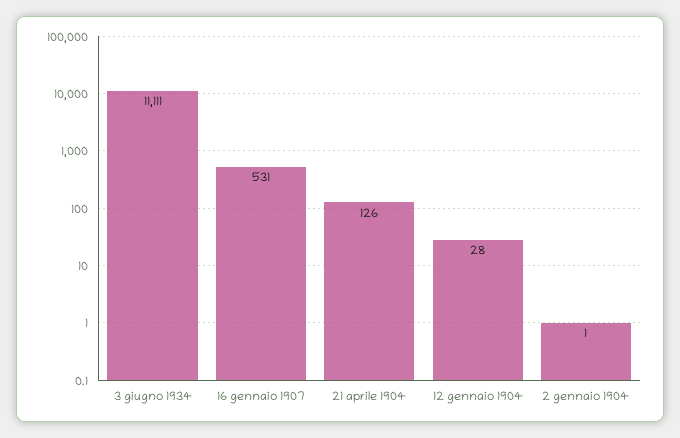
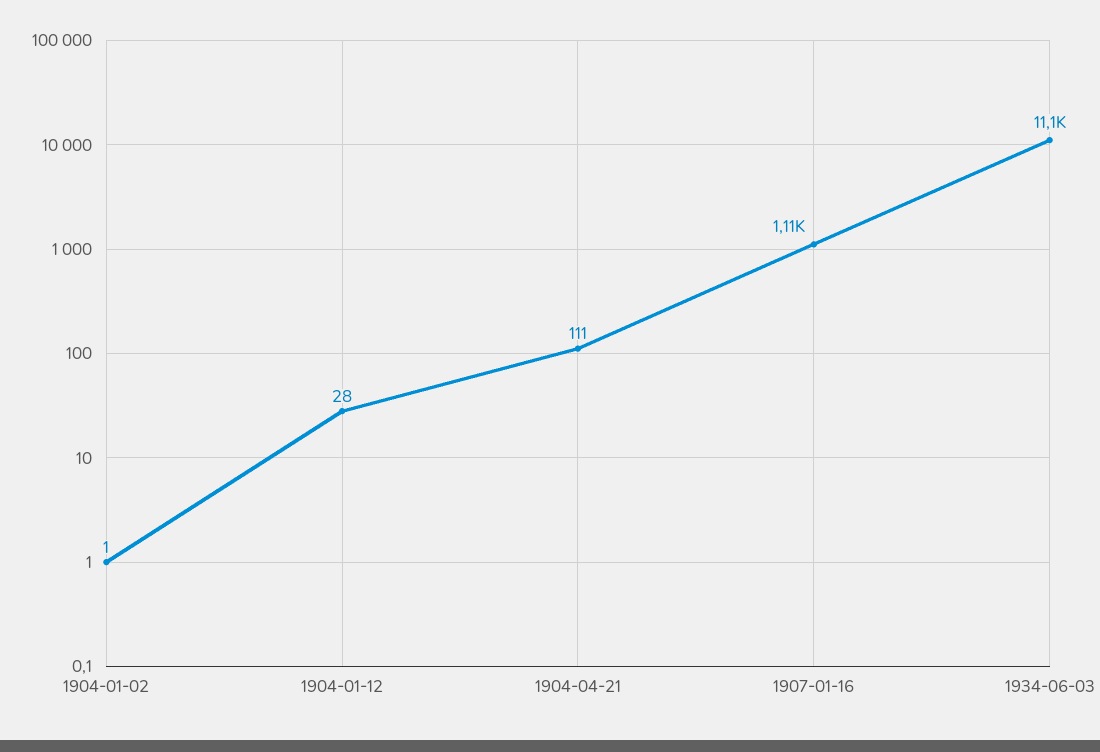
16 gennaio 1907: 531 -> 1110
21 aprile 1904: 126 -> 111

